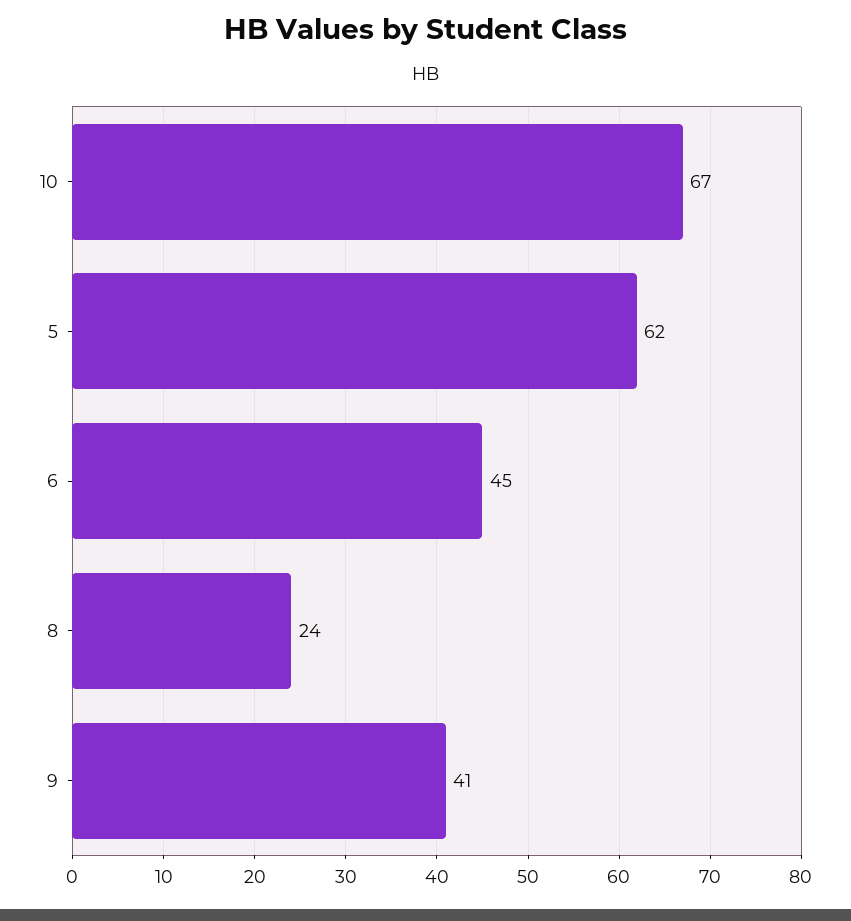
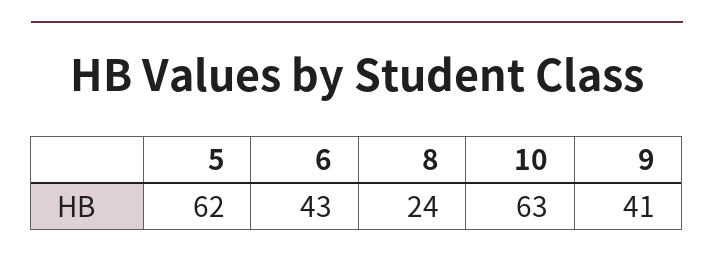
10: 67 -> 63
6: 45 -> 43

